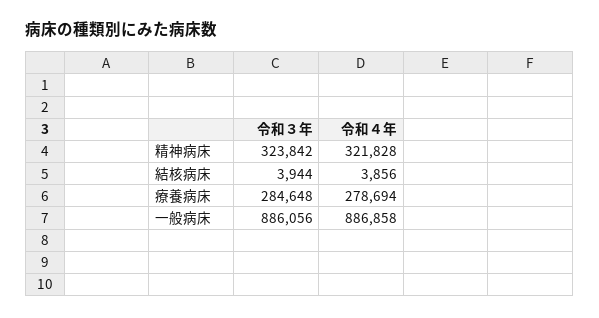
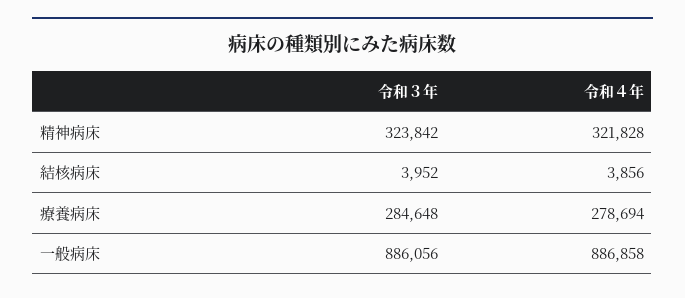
令和３年, 結核病床: 3944 -> 3952

